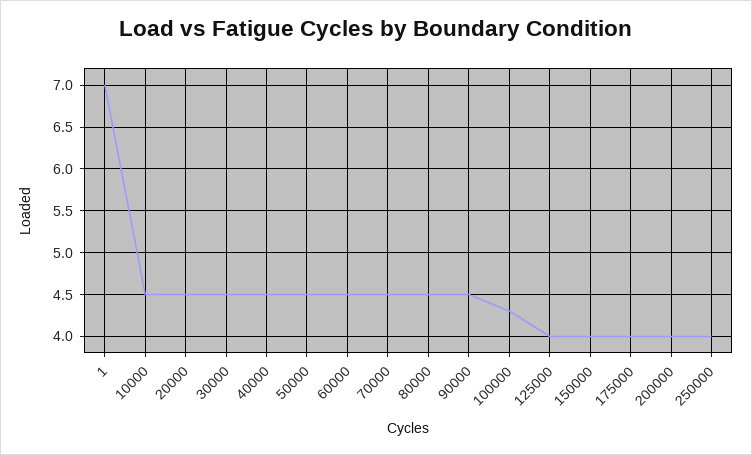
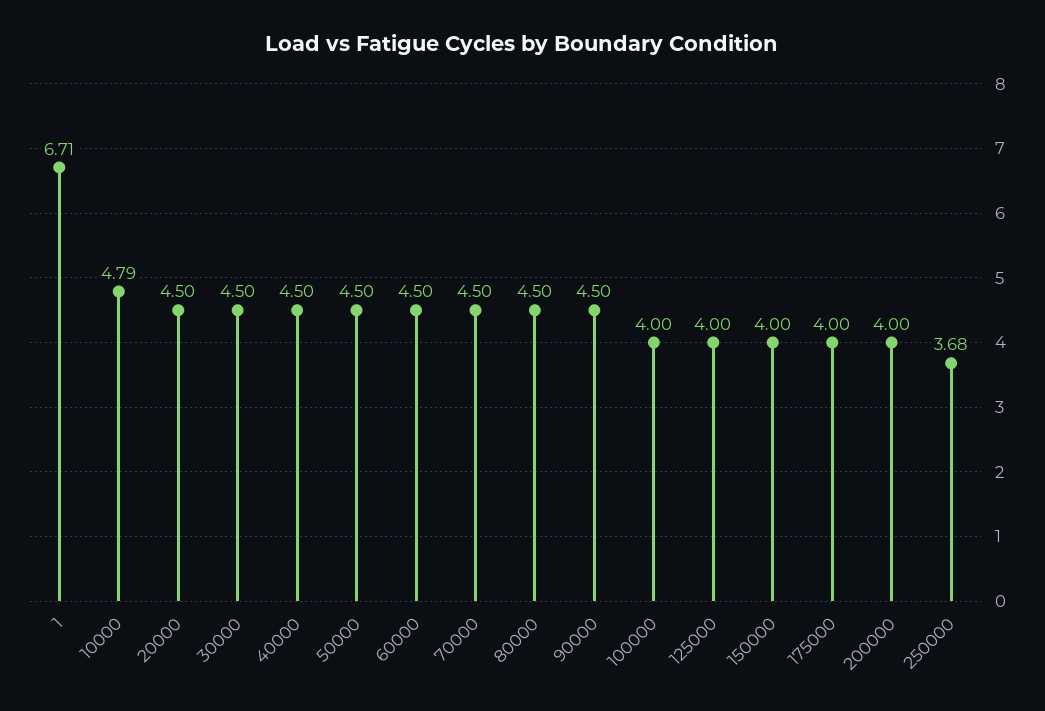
1: 7 -> 6.71
10000: 4.5 -> 4.79
100000: 4.3 -> 4
250000: 4 -> 3.68

